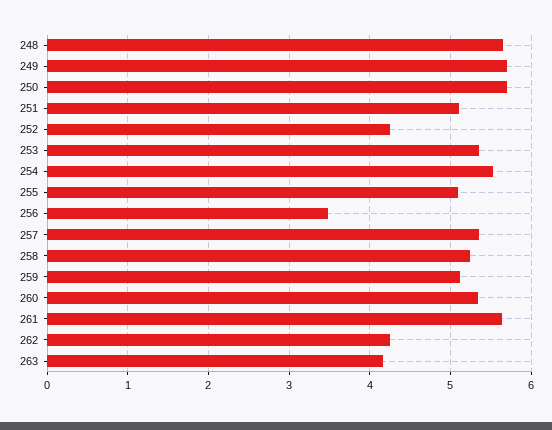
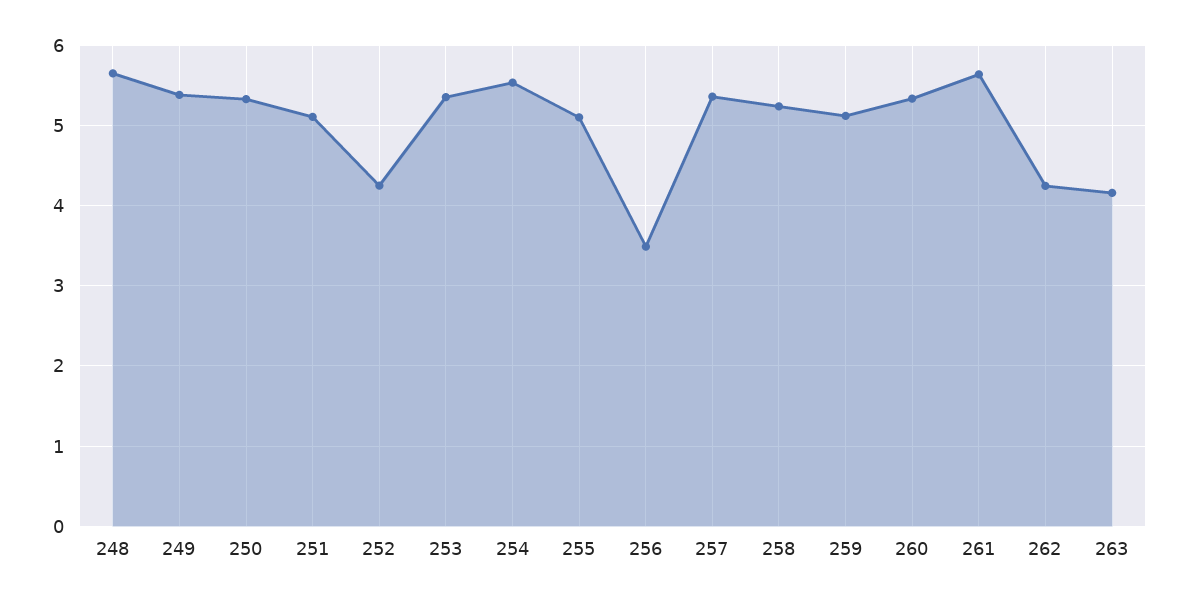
249: 5.7 -> 5.4
250: 5.7 -> 5.3

